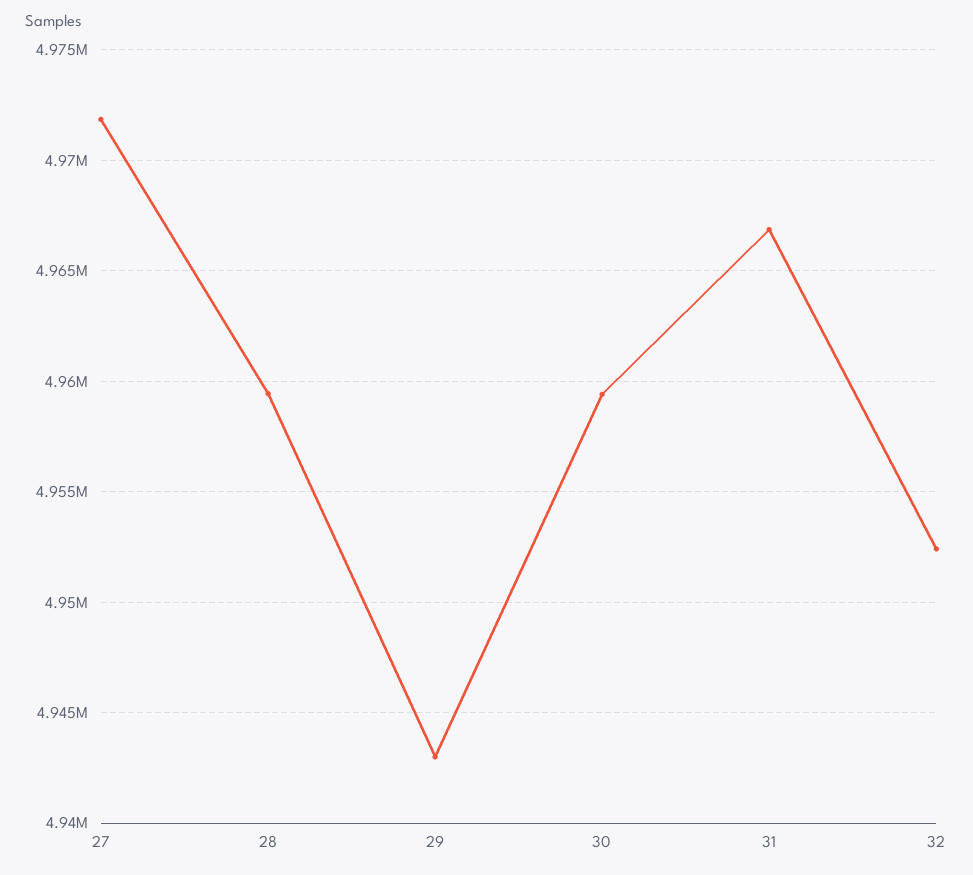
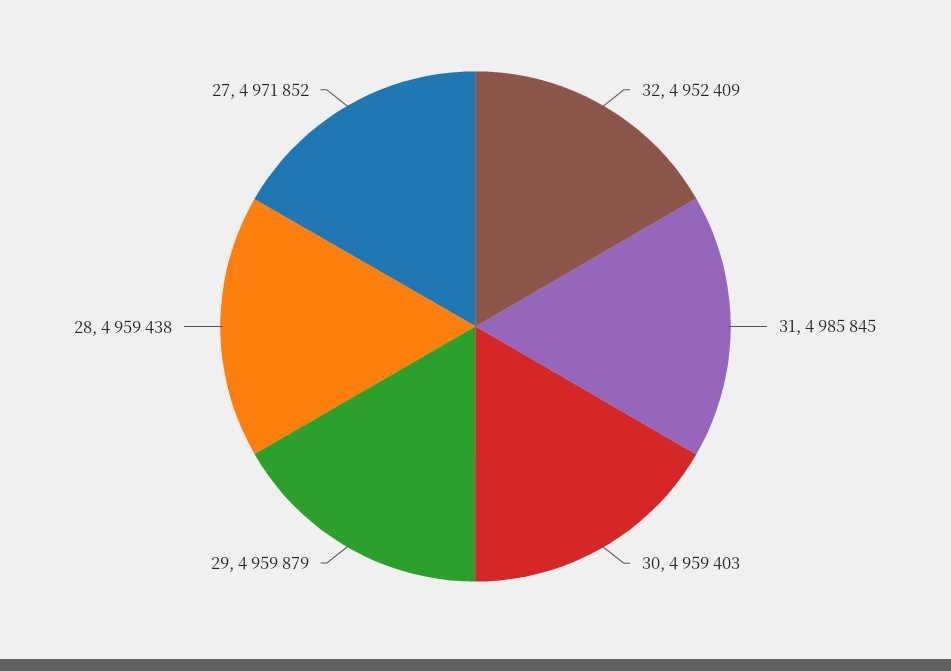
29: 4943000 -> 4959879
31: 4967000 -> 4985845

